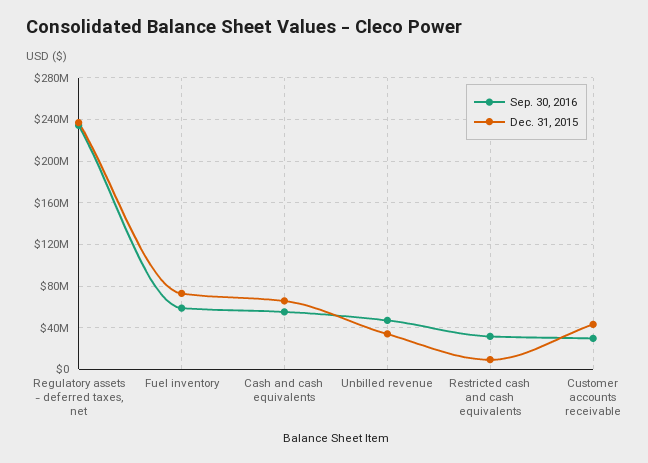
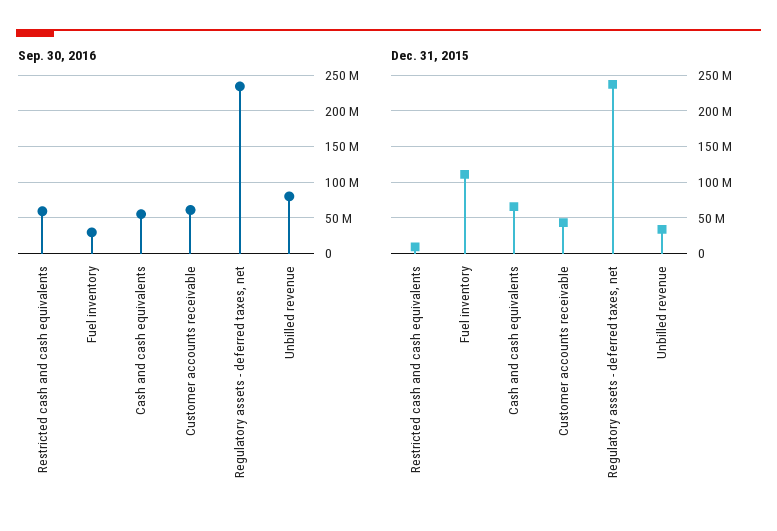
Sep. 30, 2016, Fuel inventory: 60000000 -> 30000000
Dec. 31, 2015, Fuel inventory: 70000000 -> 110000000
Sep. 30, 2016, Unbilled revenue: 50000000 -> 80000000
Sep. 30, 2016, Restricted cash and cash equivalents: 30000000 -> 60000000
Sep. 30, 2016, Customer accounts receivable: 30000000 -> 60000000

